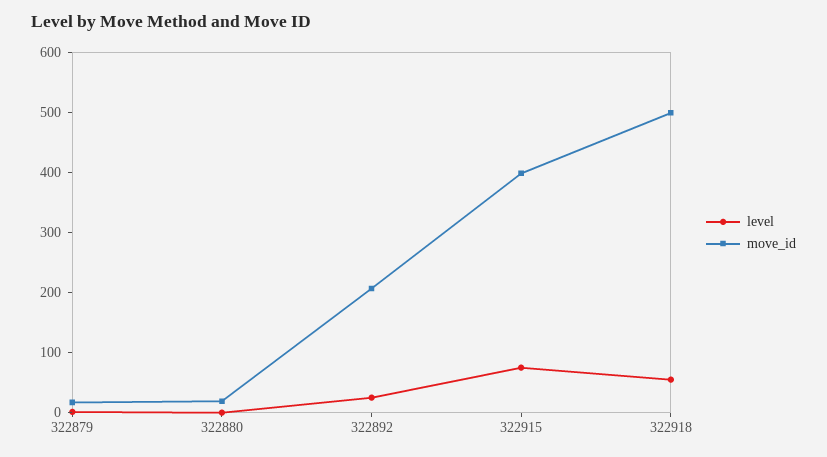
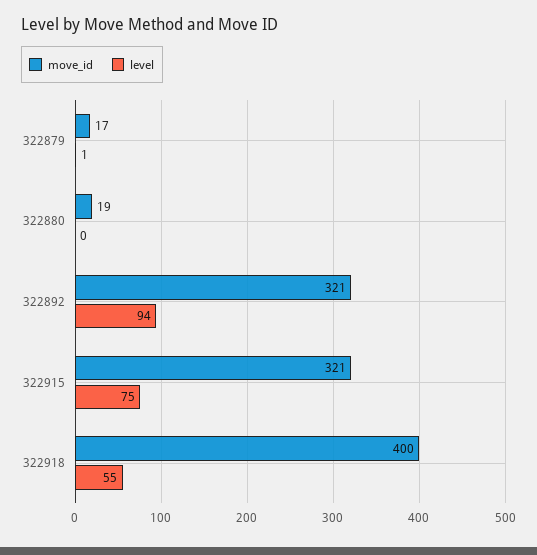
level, 322892: 20 -> 94
move_id, 322892: 200 -> 321
move_id, 322915: 400 -> 321
move_id, 322918: 500 -> 400

